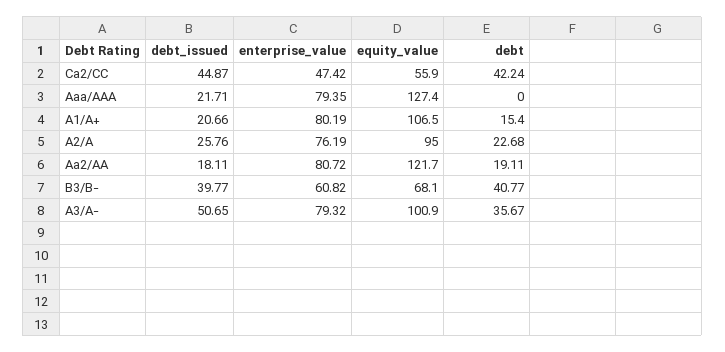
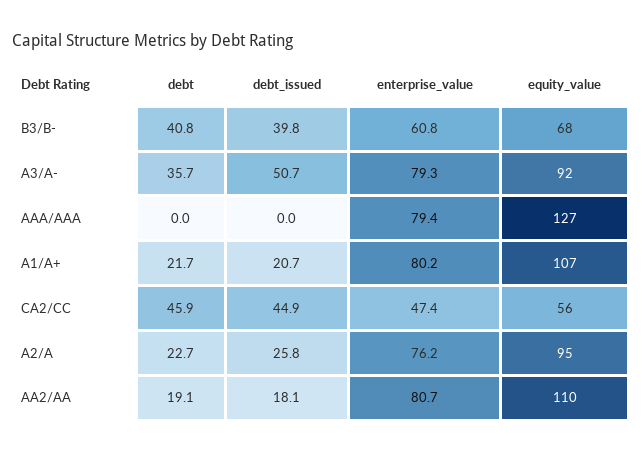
debt, Ca2/CC: 42.24 -> 45.9
debt_issued, Aaa/AAA: 21.71 -> 0
debt, A1/A+: 15.4 -> 21.7
equity_value, Aa2/AA: 121.7 -> 110
equity_value, A3/A-: 100.9 -> 92

